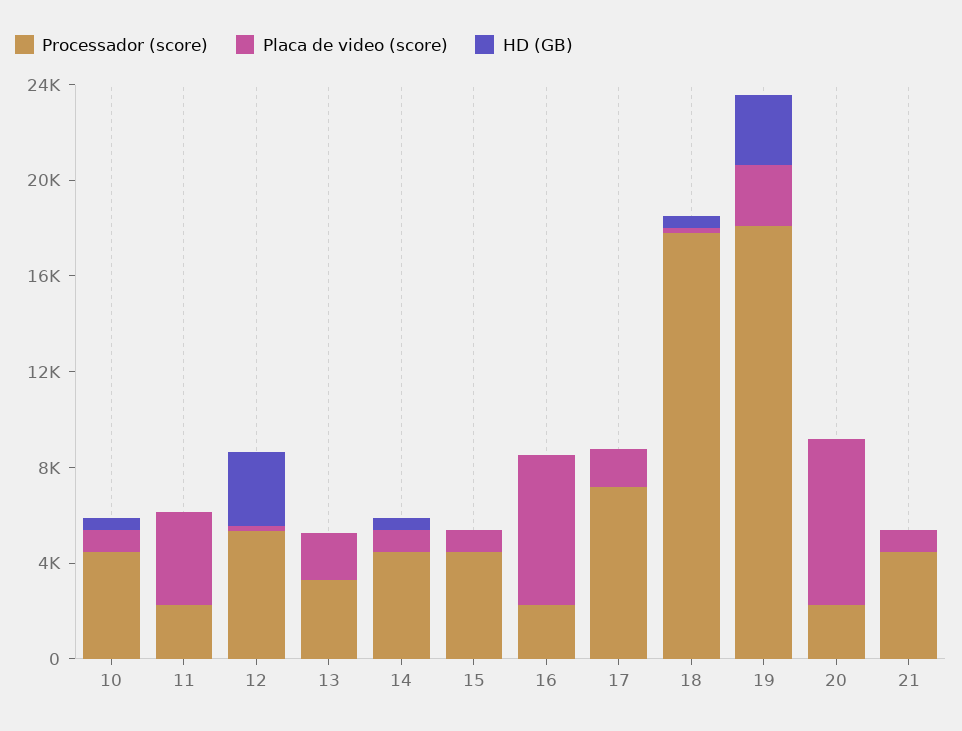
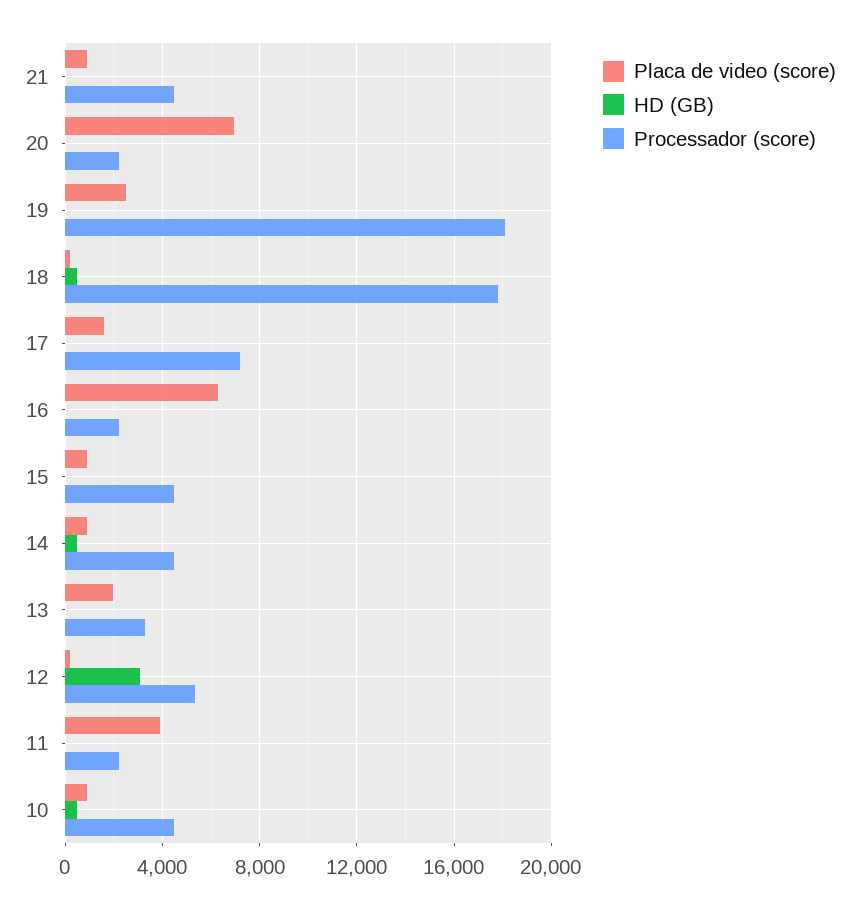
HD (GB), 19: 3000 -> 0

